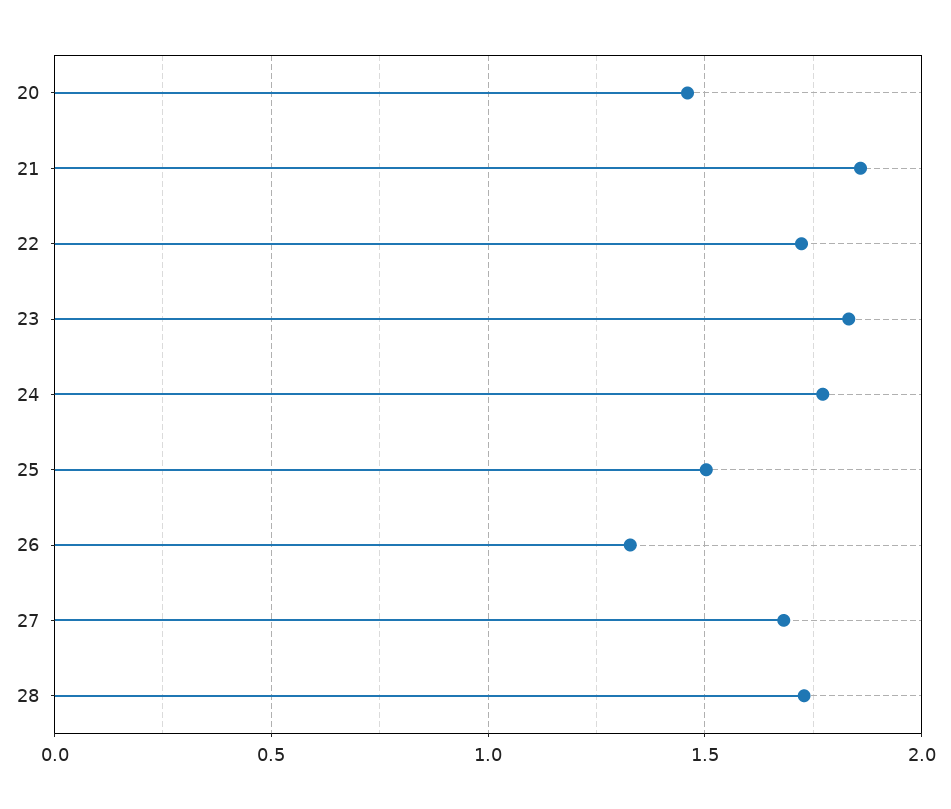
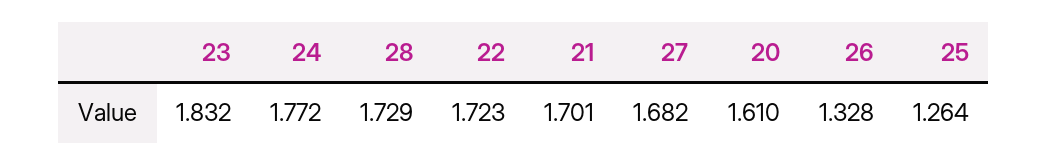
20: 1.45 -> 1.61
21: 1.85 -> 1.701
25: 1.5 -> 1.264

